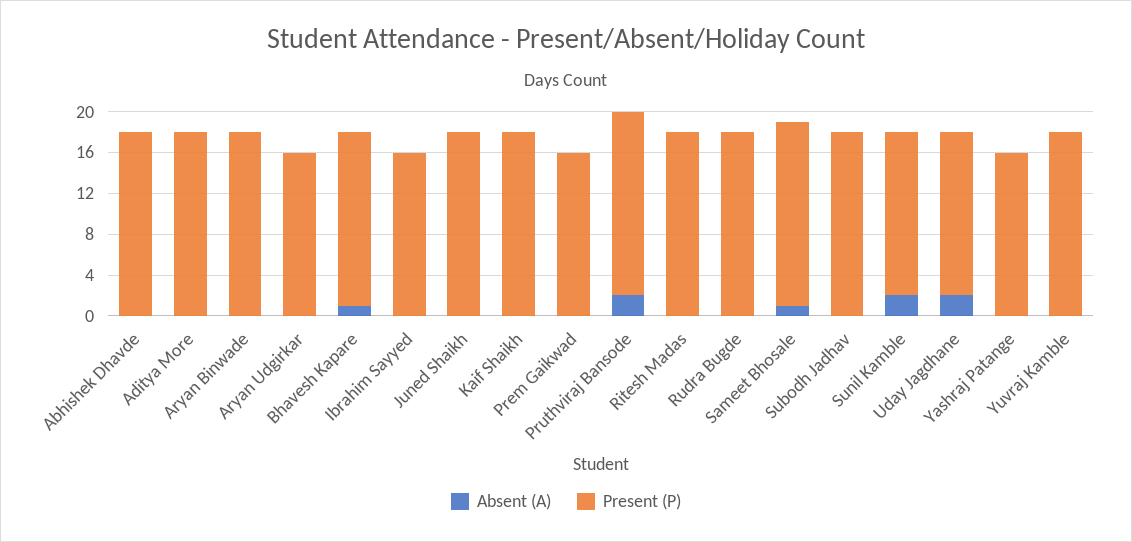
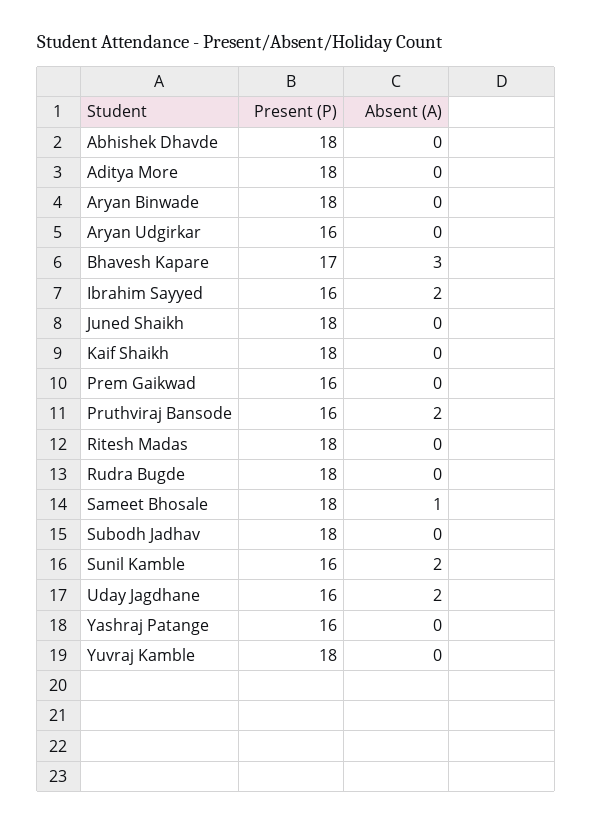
Absent (A), Bhavesh Kapare: 1 -> 3
Absent (A), Ibrahim Sayyed: 0 -> 2
Present (P), Pruthviraj Bansode: 18 -> 16

